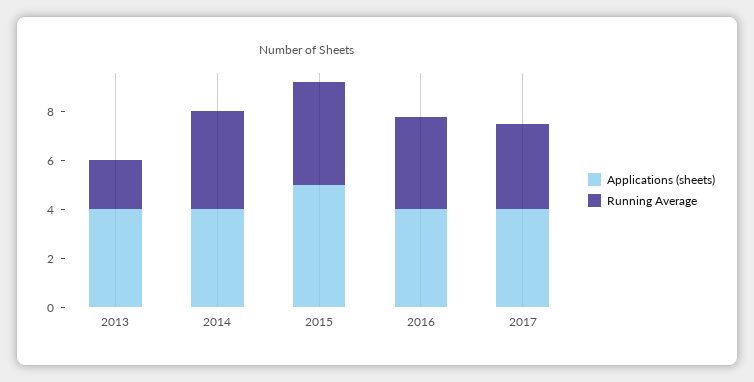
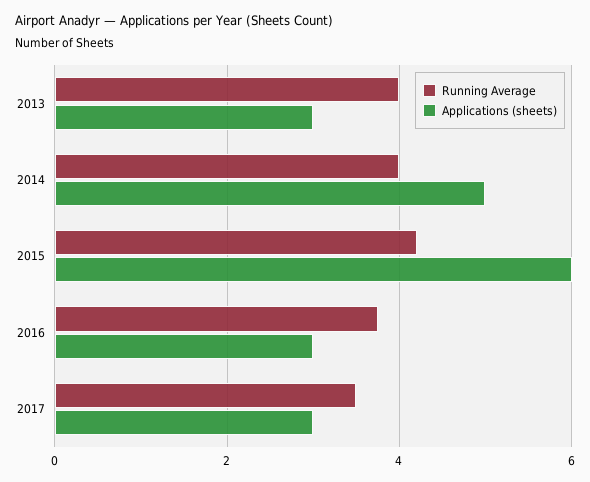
Applications (sheets), 2013: 4 -> 3
Running Average, 2013: 2 -> 4
Applications (sheets), 2014: 4 -> 5
Applications (sheets), 2015: 5 -> 6
Applications (sheets), 2016: 4 -> 3
Applications (sheets), 2017: 4 -> 3

